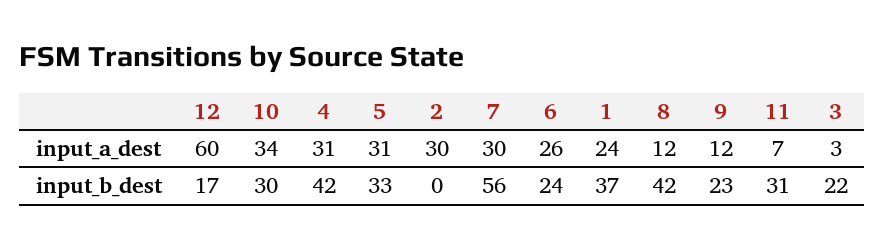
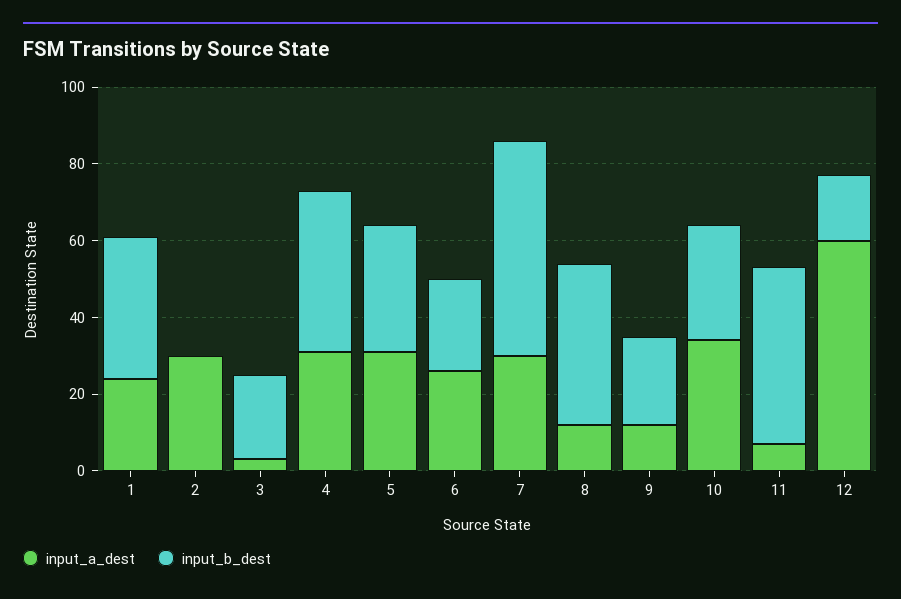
input_b_dest, 11: 31 -> 45

